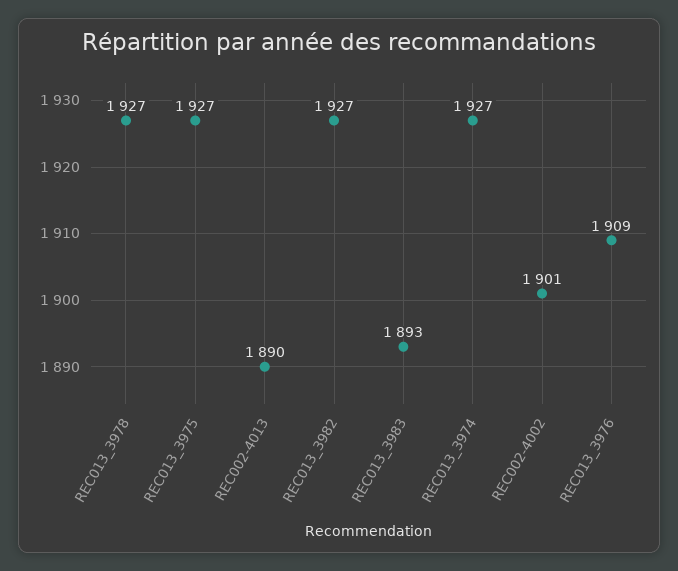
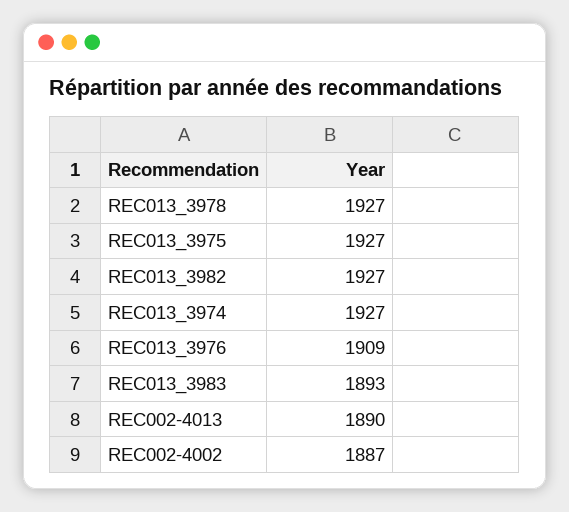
REC002-4002: 1901 -> 1887

